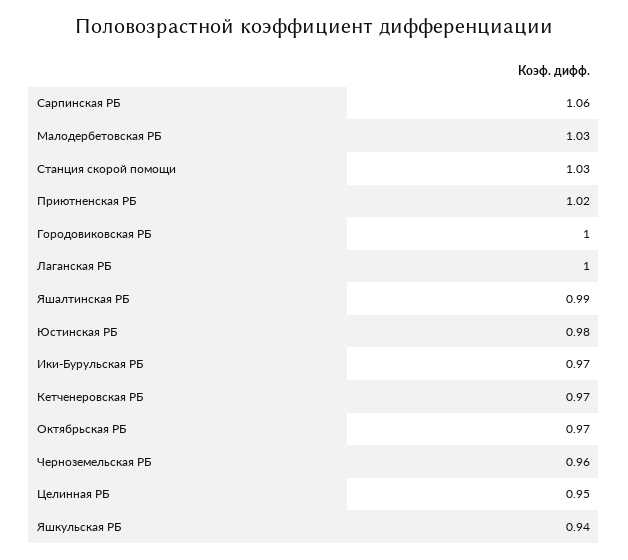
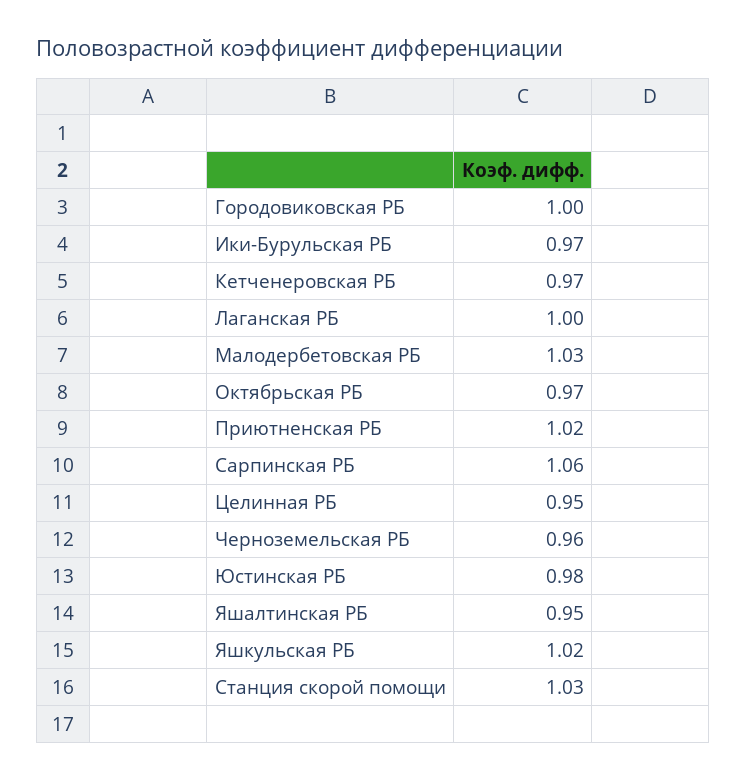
Яшалтинская РБ: 0.99 -> 0.95
Яшкульская РБ: 0.94 -> 1.02

